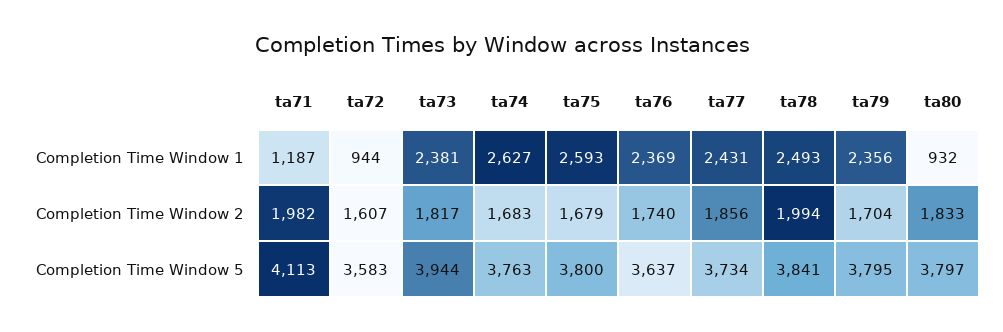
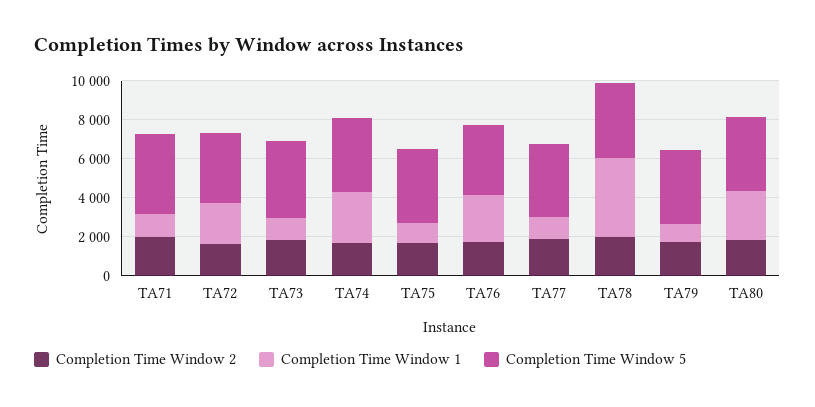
Completion Time Window 1, ta72: 944 -> 2000
Completion Time Window 1, ta73: 2381 -> 1000
Completion Time Window 1, ta75: 2593 -> 1000
Completion Time Window 1, ta77: 2431 -> 1000
Completion Time Window 1, ta78: 2493 -> 4000
Completion Time Window 1, ta79: 2356 -> 1000
Completion Time Window 1, ta80: 932 -> 2500

